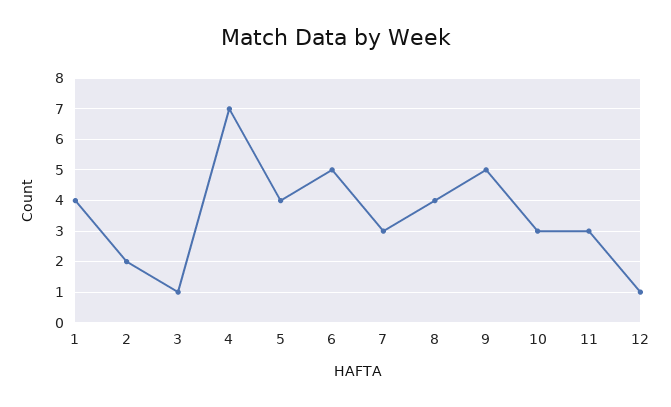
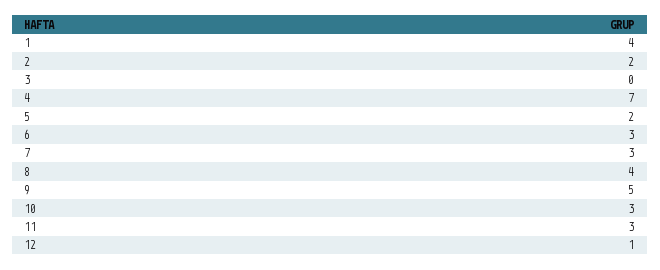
3: 1 -> 0
5: 4 -> 2
6: 5 -> 3

